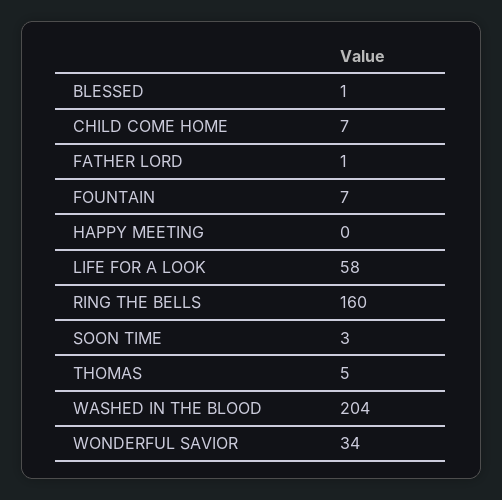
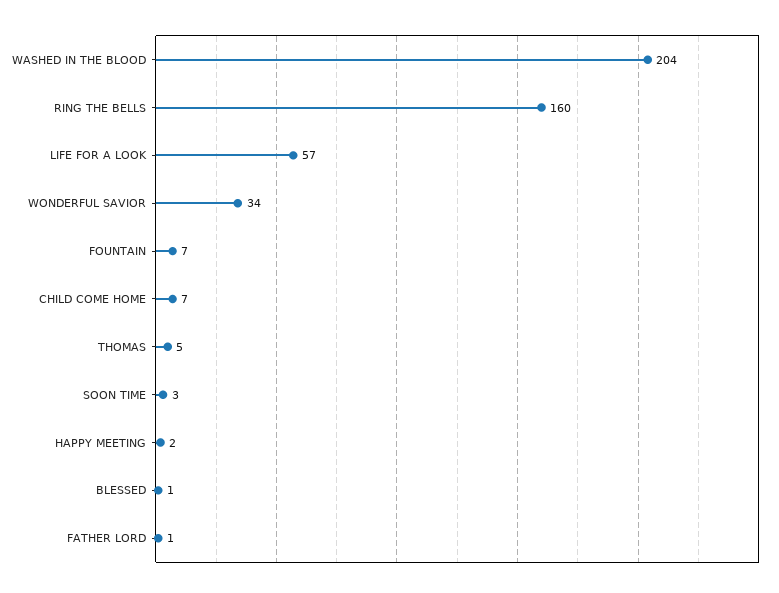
HAPPY MEETING: 0 -> 2
LIFE FOR A LOOK: 58 -> 57

